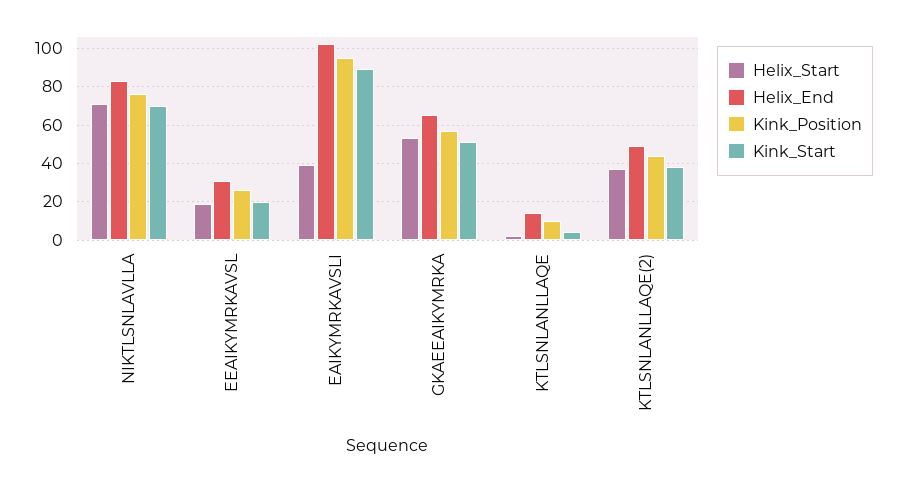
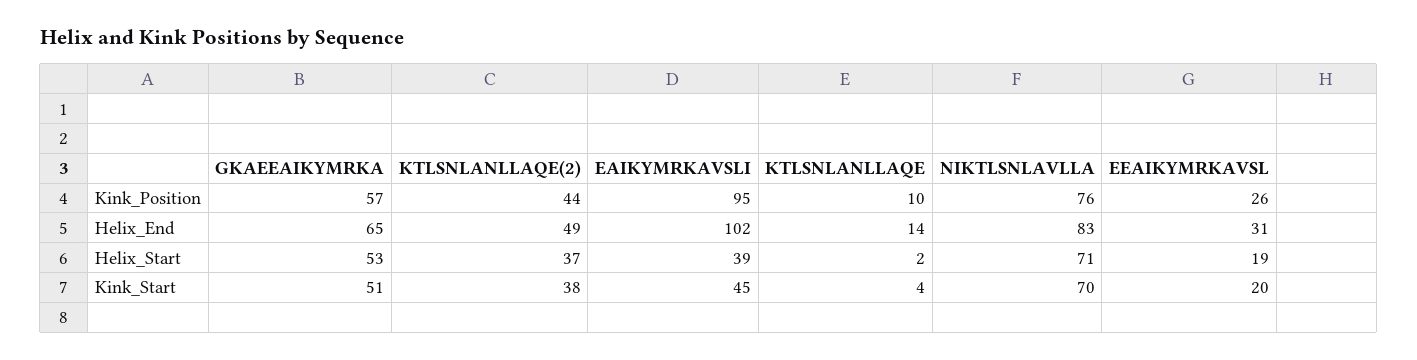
Kink_Start, EAIKYMRKAVSLI: 90 -> 45

